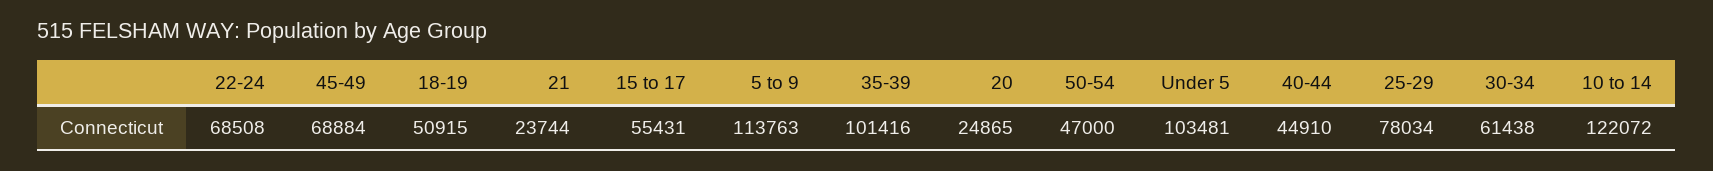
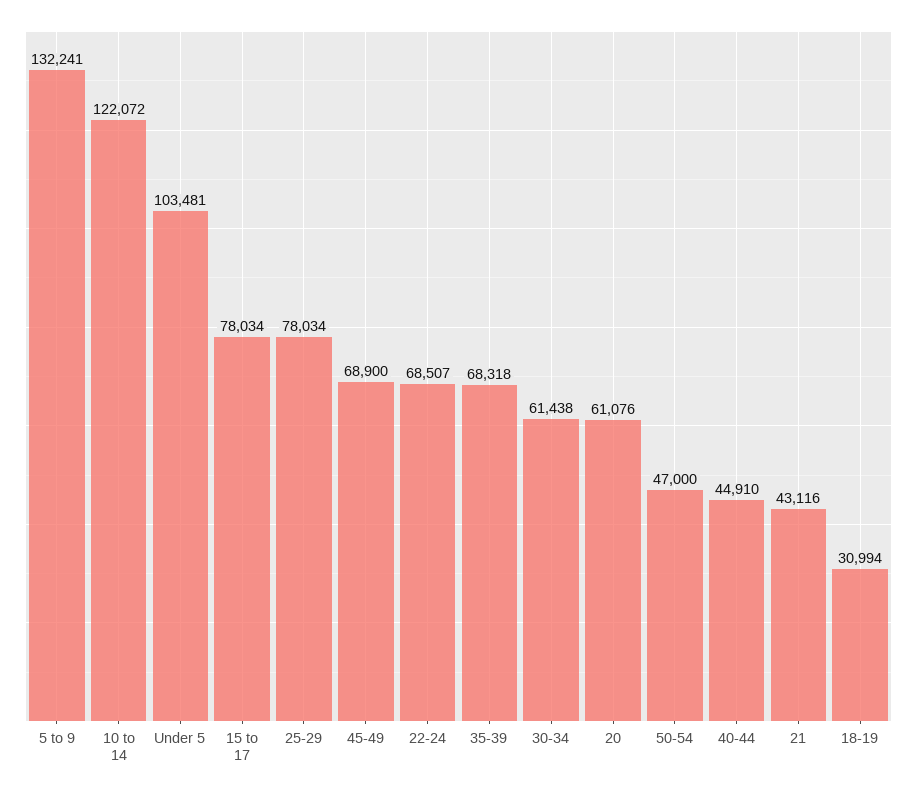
22-24: 68508 -> 68507
45-49: 68884 -> 68900
18-19: 50915 -> 30994
21: 23744 -> 43116
15 to 17: 55431 -> 78034
5 to 9: 113763 -> 132241
35-39: 101416 -> 68318
20: 24865 -> 61076

